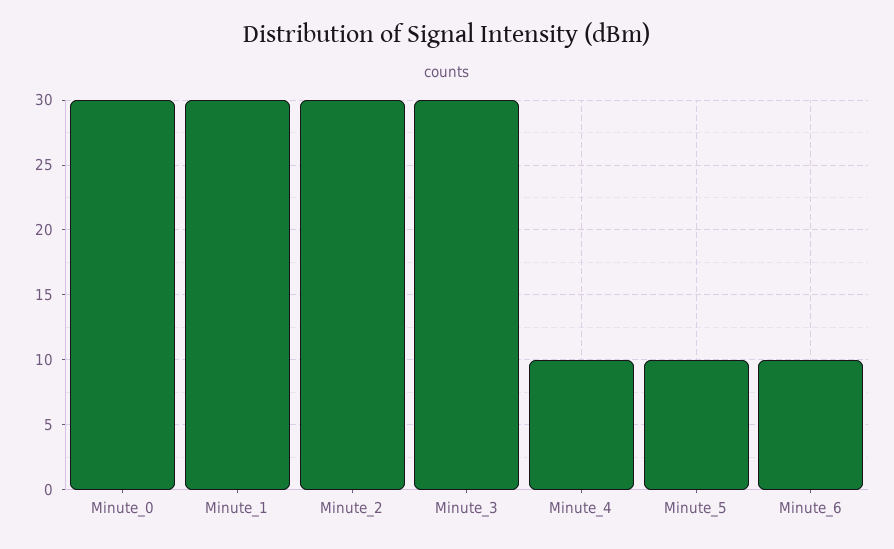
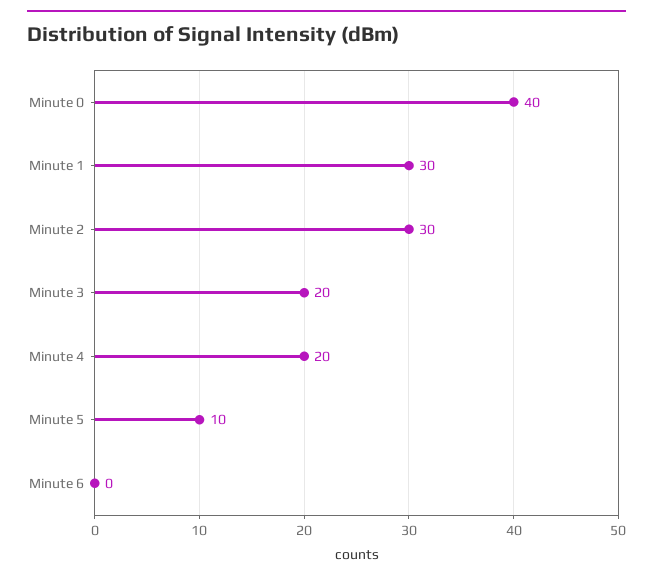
Minute_0: 30 -> 40
Minute_3: 30 -> 20
Minute_4: 10 -> 20
Minute_6: 10 -> 0

